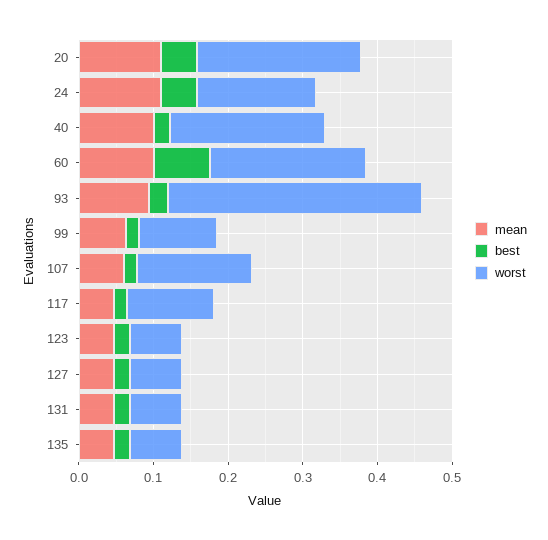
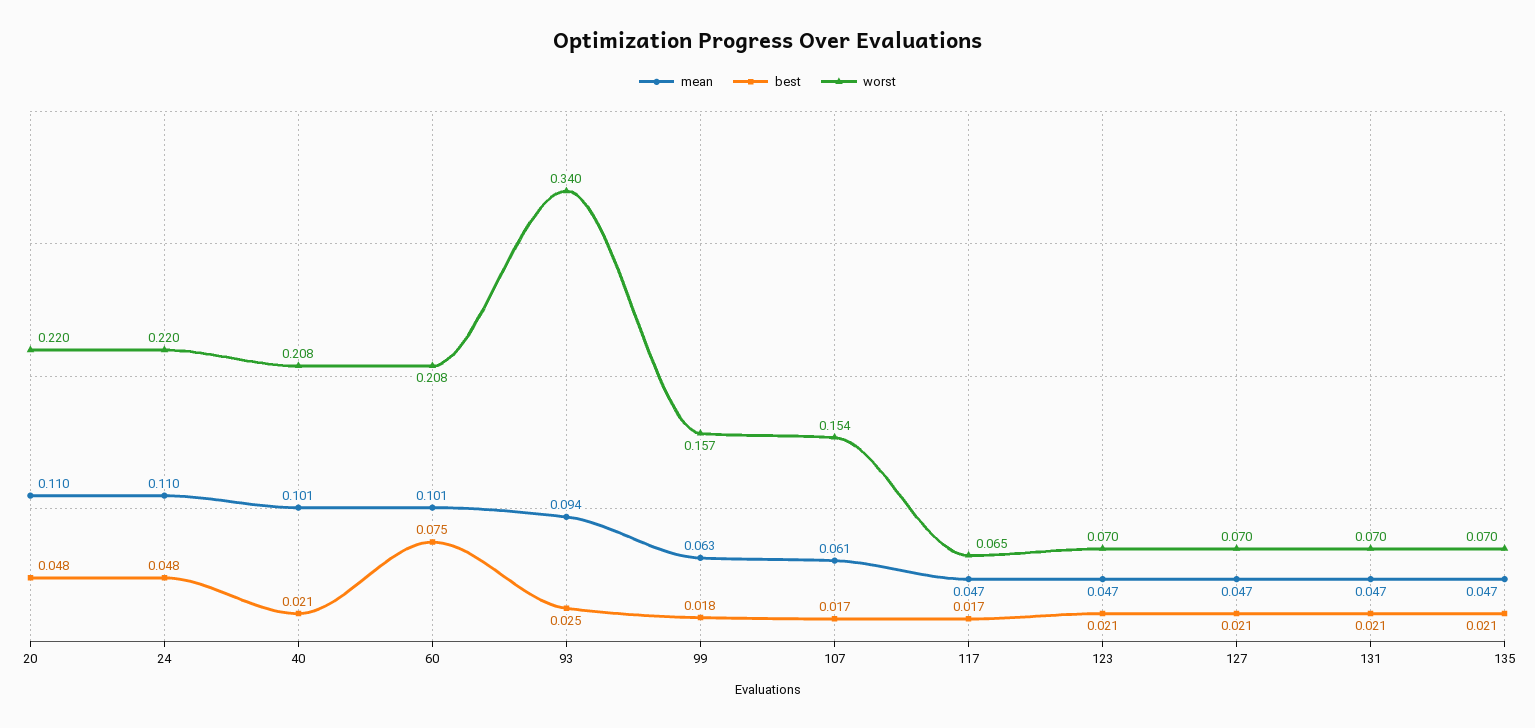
worst, 24: 0.16 -> 0.22
worst, 99: 0.1 -> 0.157
worst, 117: 0.12 -> 0.065

